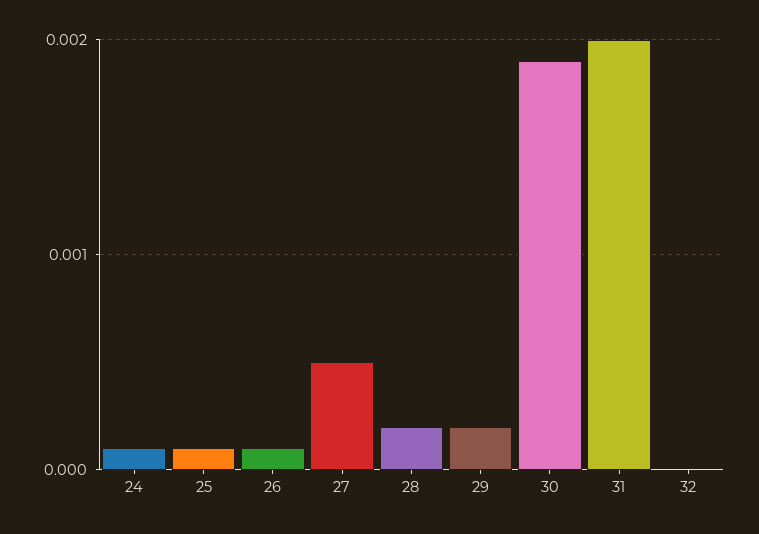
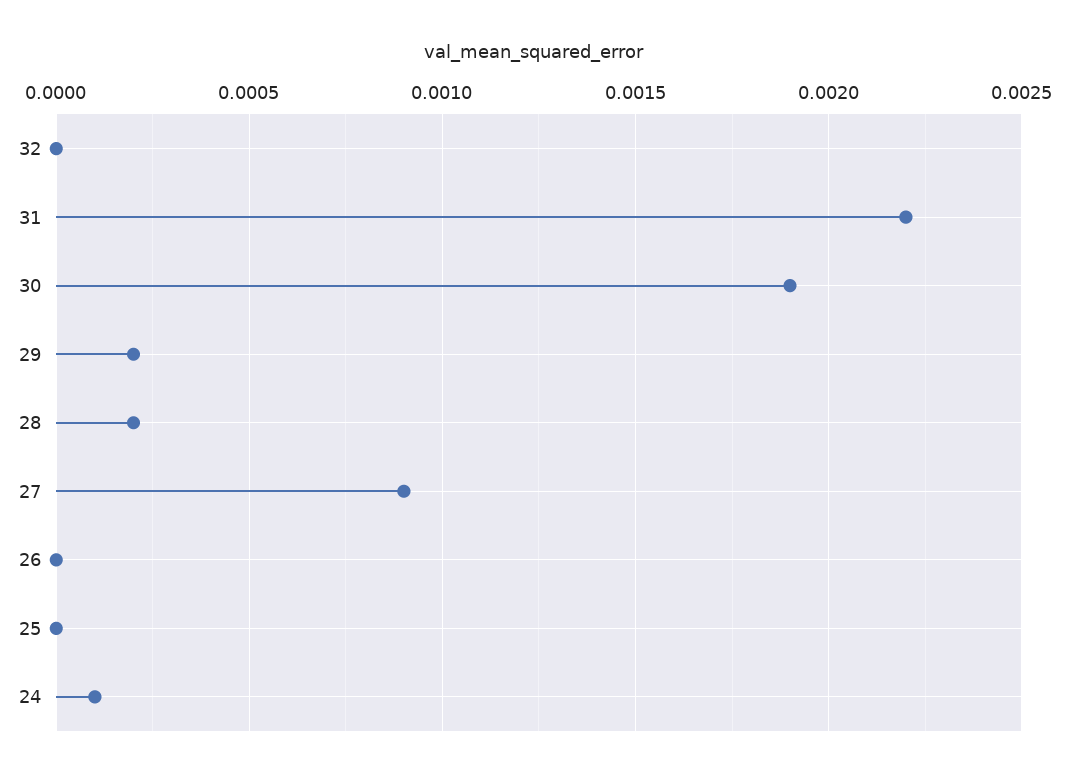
25: 0.0001 -> 0
26: 0.0001 -> 0
27: 0.0005 -> 0.0009
31: 0.002 -> 0.0022

